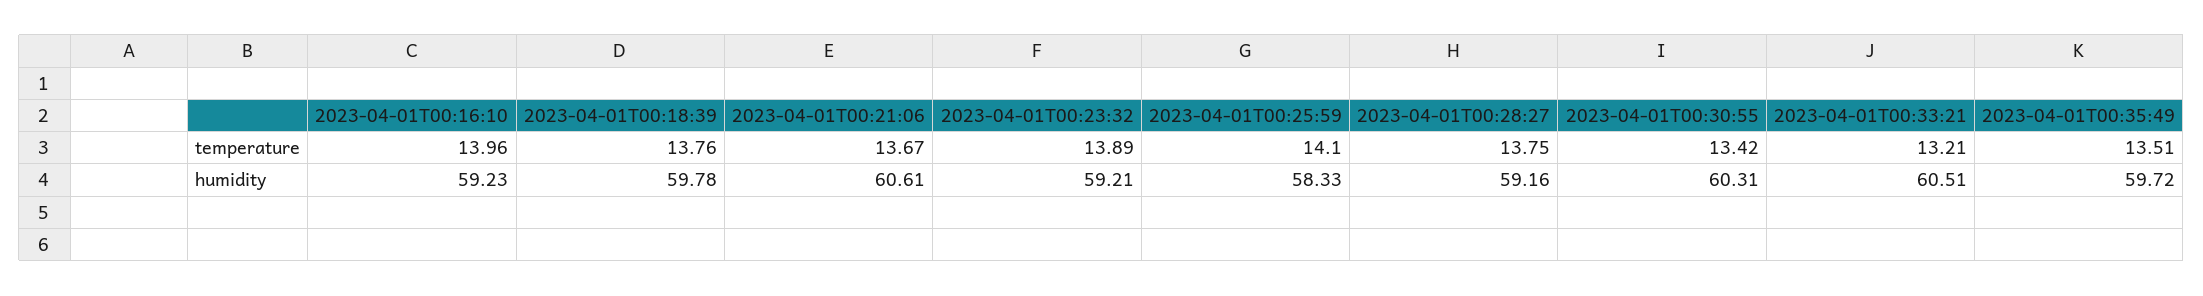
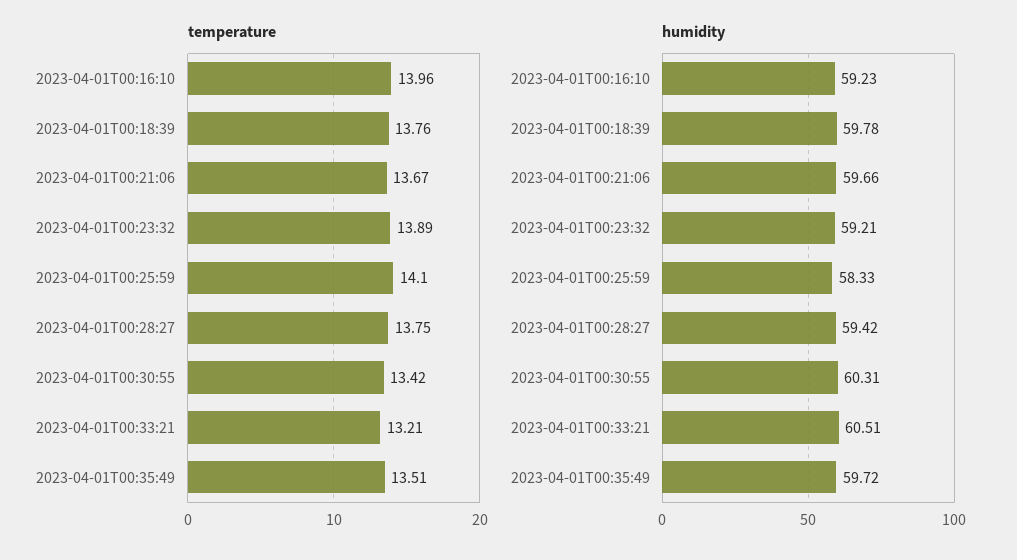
humidity, 2023-04-01T00:21:06: 60.61 -> 59.66
humidity, 2023-04-01T00:28:27: 59.16 -> 59.42

